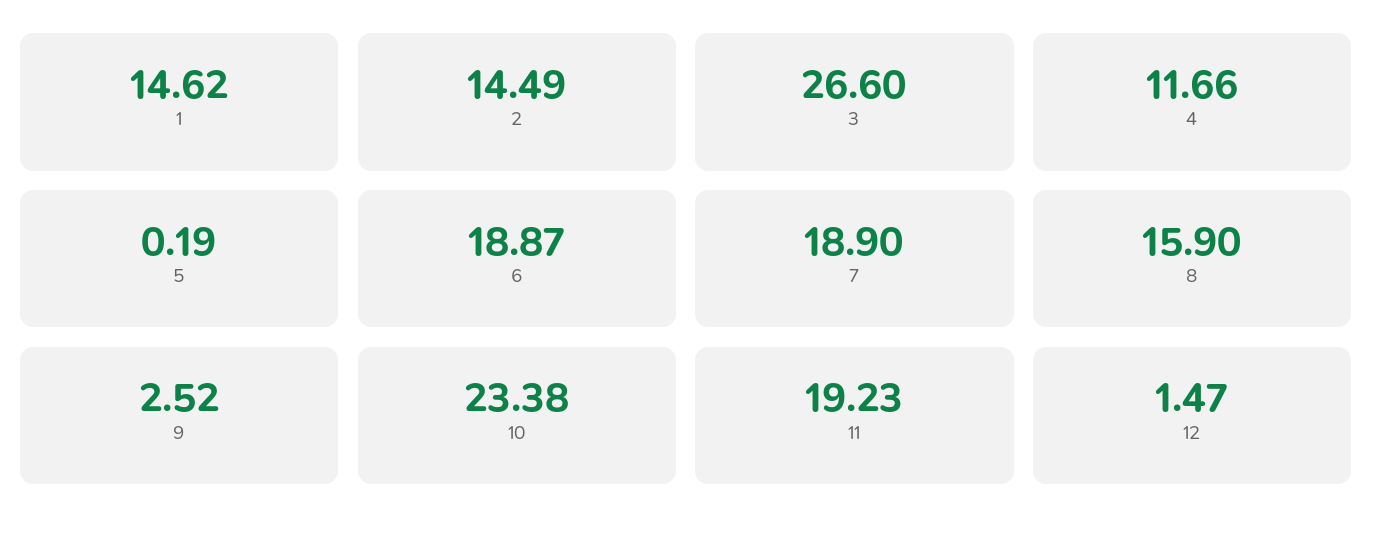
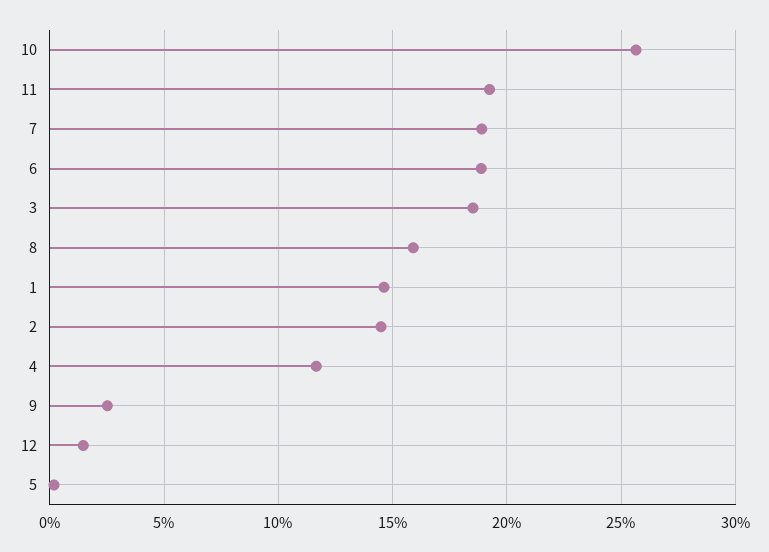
3: 26.6 -> 18.5
10: 23.38 -> 25.5

